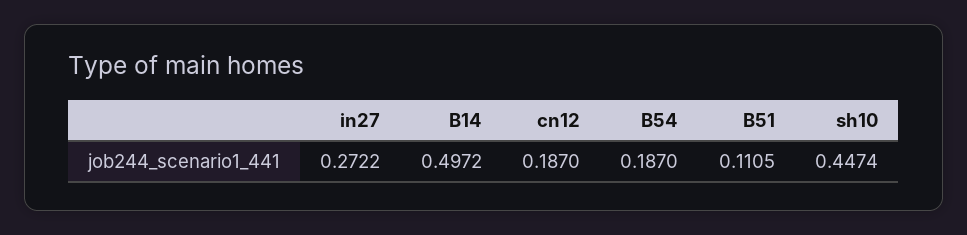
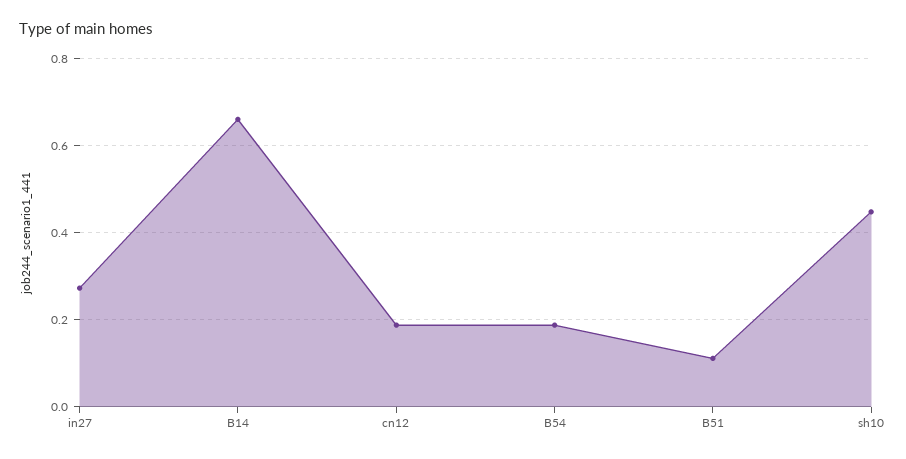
B14: 0.4972 -> 0.66

